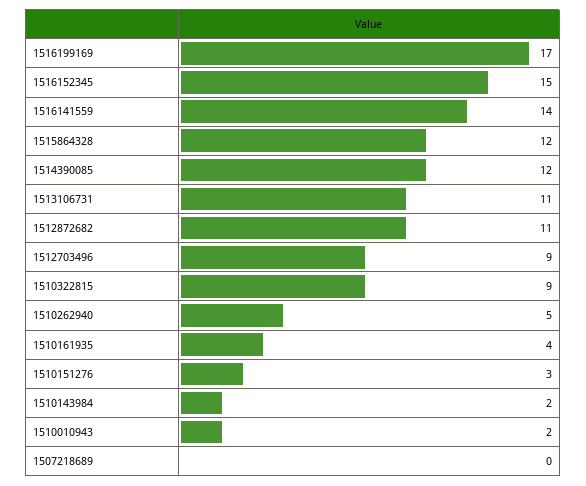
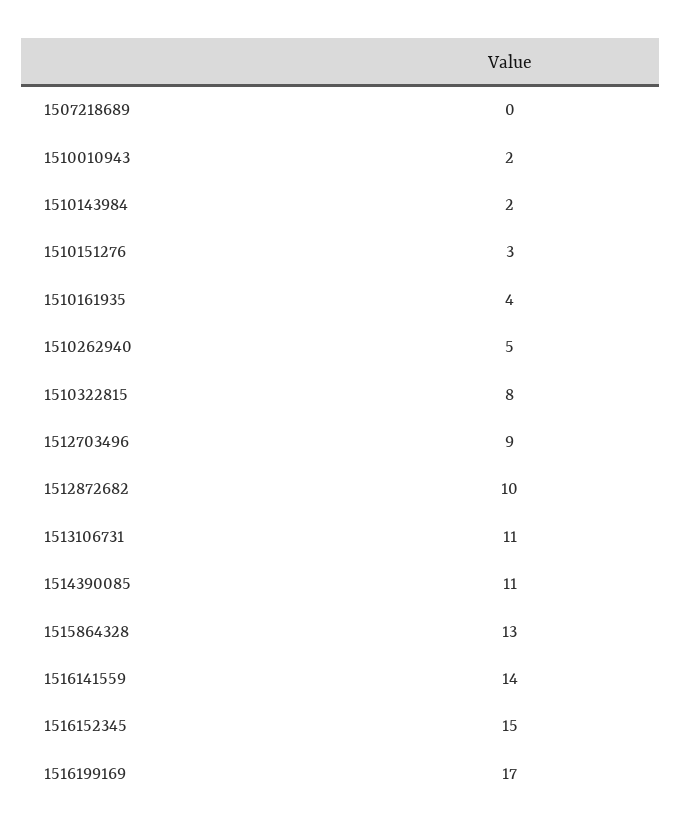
1515864328: 12 -> 13
1514390085: 12 -> 11
1512872682: 11 -> 10
1510322815: 9 -> 8

